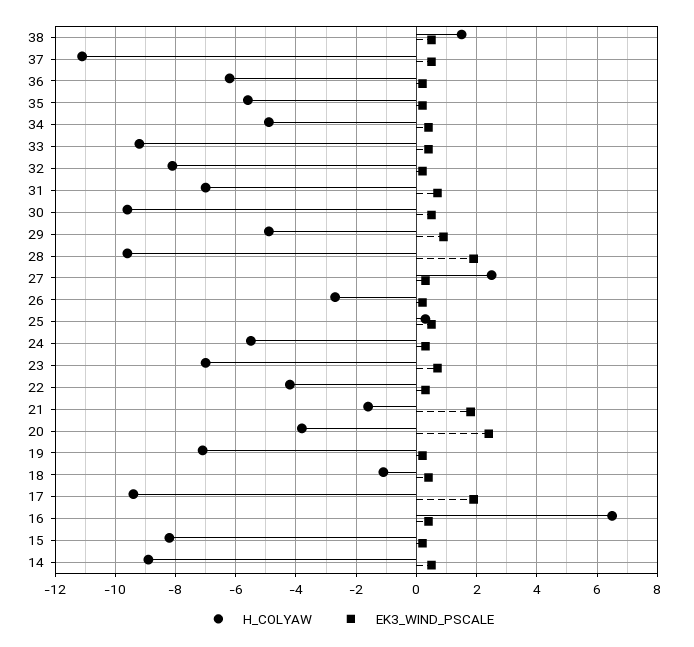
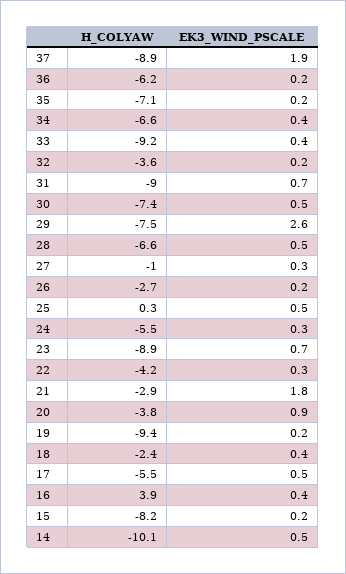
H_COLYAW, 38: 1.5 -> none
EK3_WIND_PSCALE, 38: 0.5 -> none
H_COLYAW, 37: -11 -> -8.9
EK3_WIND_PSCALE, 37: 0.5 -> 1.9
H_COLYAW, 35: -5.5 -> -7.1
H_COLYAW, 34: -5 -> -6.6
H_COLYAW, 32: -8 -> -3.6
H_COLYAW, 31: -7 -> -9
H_COLYAW, 30: -9.5 -> -7.4
H_COLYAW, 29: -5 -> -7.5
EK3_WIND_PSCALE, 29: 1 -> 2.6
H_COLYAW, 28: -9.5 -> -6.6
EK3_WIND_PSCALE, 28: 2 -> 0.5
H_COLYAW, 27: 2.5 -> -1
H_COLYAW, 23: -7 -> -8.9
H_COLYAW, 21: -1.5 -> -2.9
EK3_WIND_PSCALE, 20: 2.5 -> 0.9
H_COLYAW, 19: -7 -> -9.4
H_COLYAW, 18: -1 -> -2.4
H_COLYAW, 17: -9.5 -> -5.5
EK3_WIND_PSCALE, 17: 2 -> 0.5
H_COLYAW, 16: 6.5 -> 3.9
H_COLYAW, 14: -9 -> -10.1

